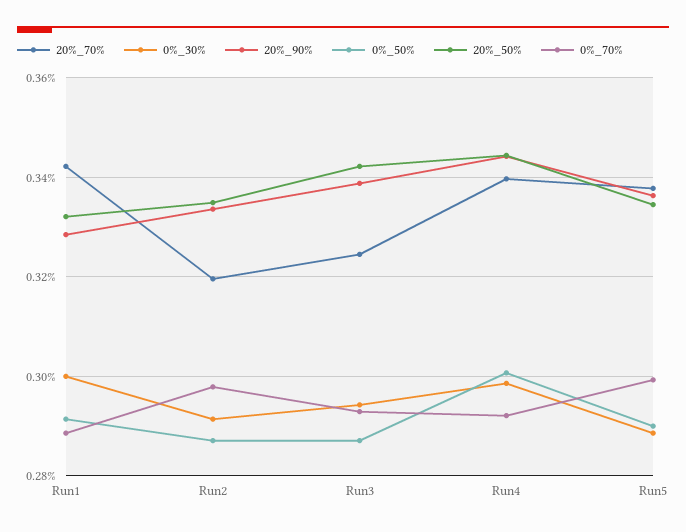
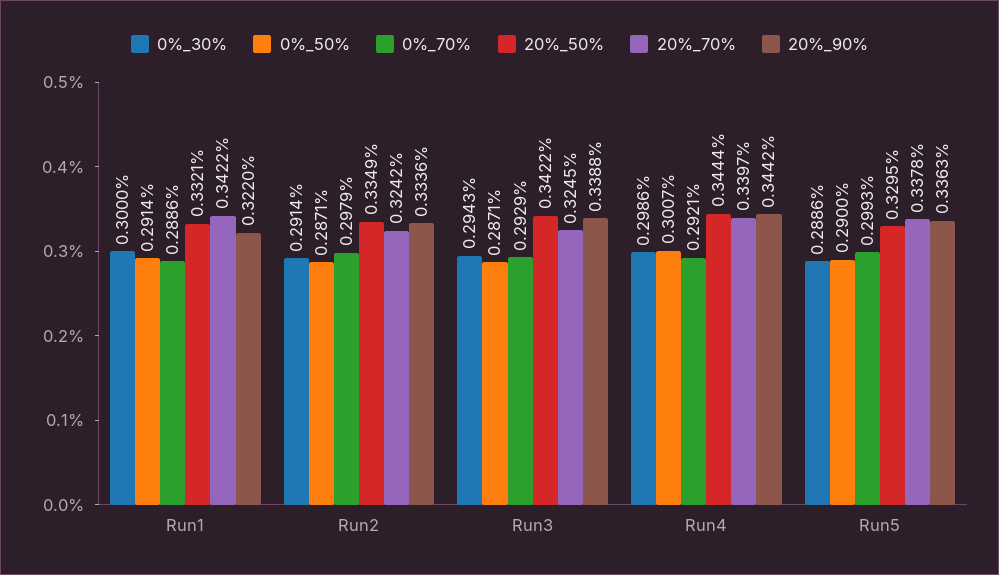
20%_90%, Run1: 0.328 -> 0.322
20%_70%, Run2: 0.32 -> 0.3242
20%_50%, Run5: 0.334 -> 0.3295

